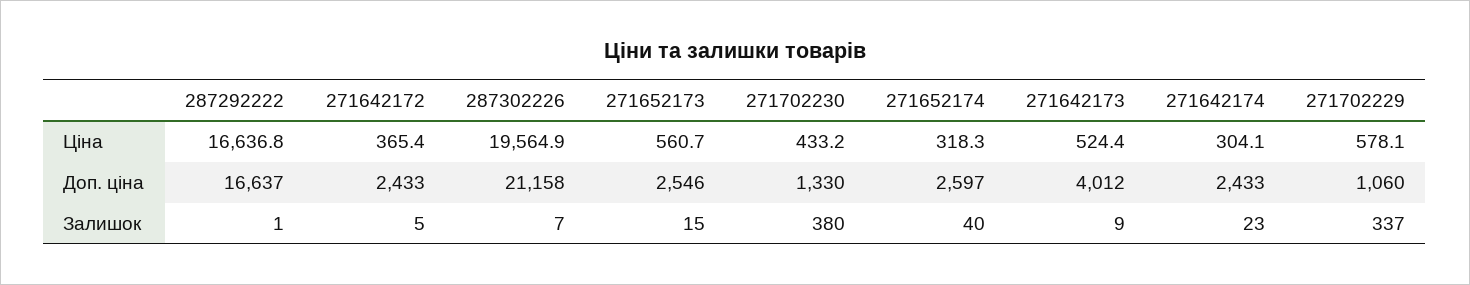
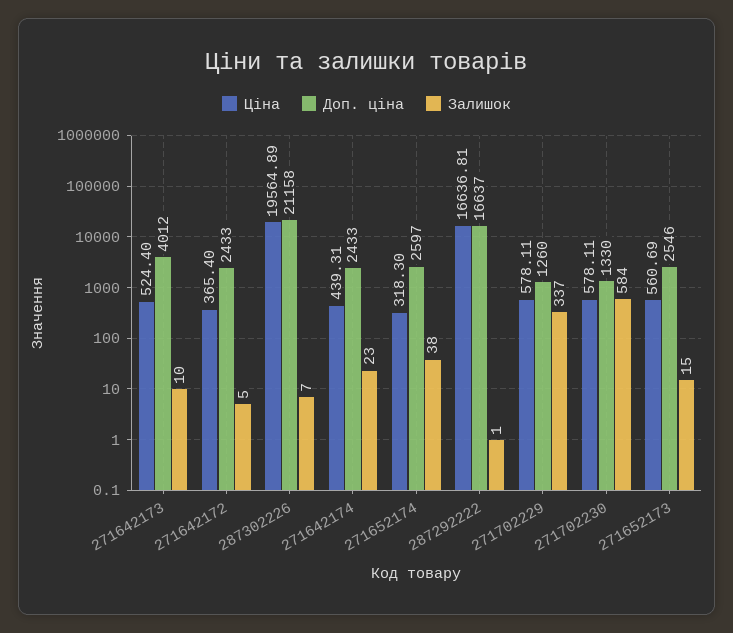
Ціна, 271702230: 433.2 -> 578.11
Ціна, 271642174: 304.1 -> 439.31
Доп. ціна, 271702229: 1060 -> 1260
Залишок, 271702230: 380 -> 584
Залишок, 271652174: 40 -> 38
Залишок, 271642173: 9 -> 10

